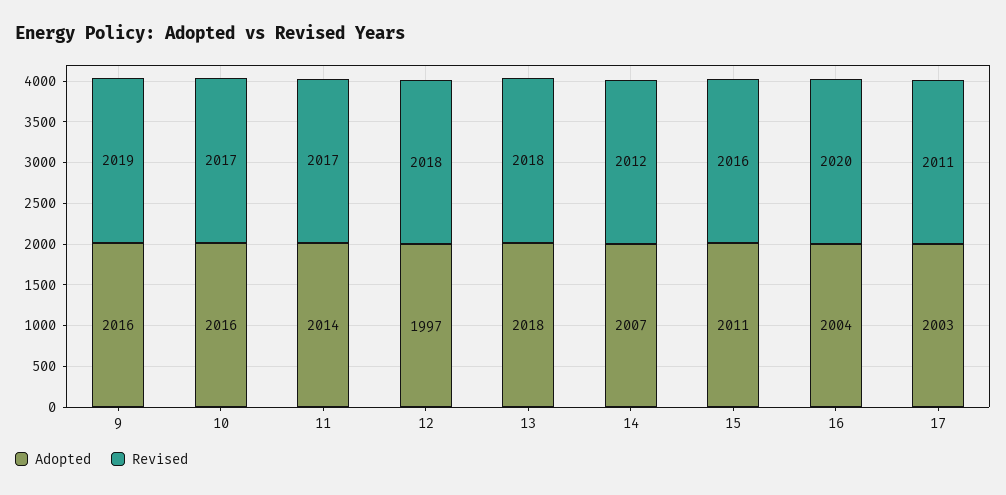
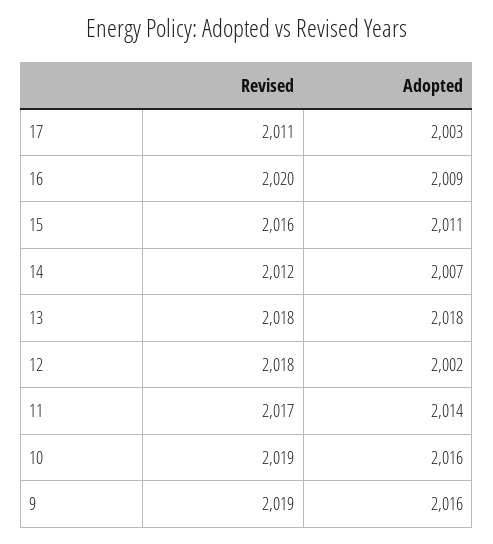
Revised, 10: 2017 -> 2019
Adopted, 12: 1997 -> 2002
Adopted, 16: 2004 -> 2009

